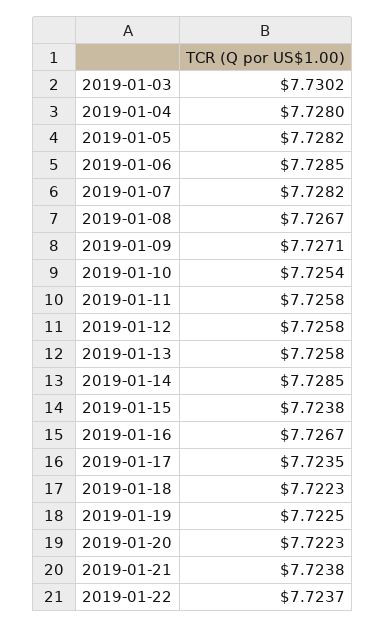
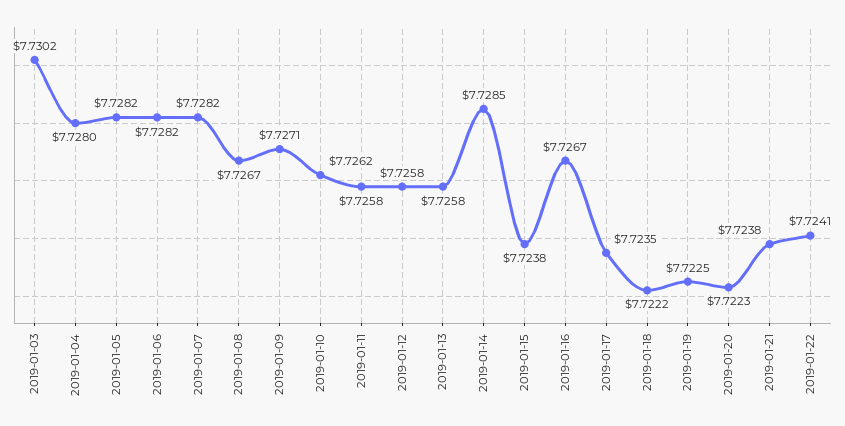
2019-01-06: 7.7285 -> 7.7282
2019-01-10: 7.7254 -> 7.7262
2019-01-18: 7.7223 -> 7.7222
2019-01-22: 7.7237 -> 7.7241

